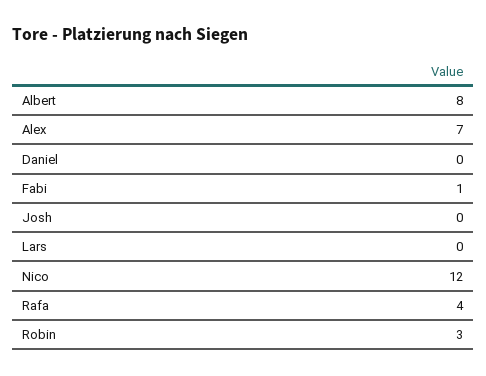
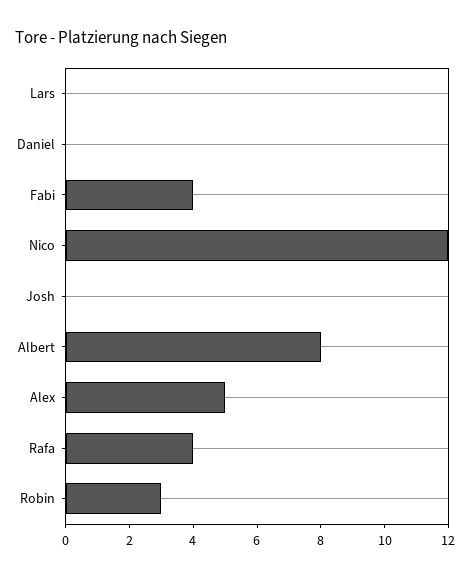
Alex: 7 -> 5
Fabi: 1 -> 4

